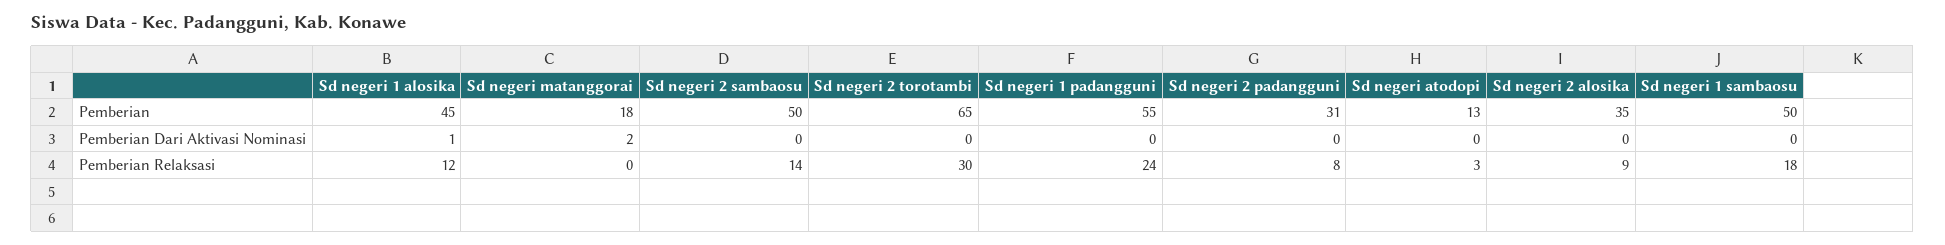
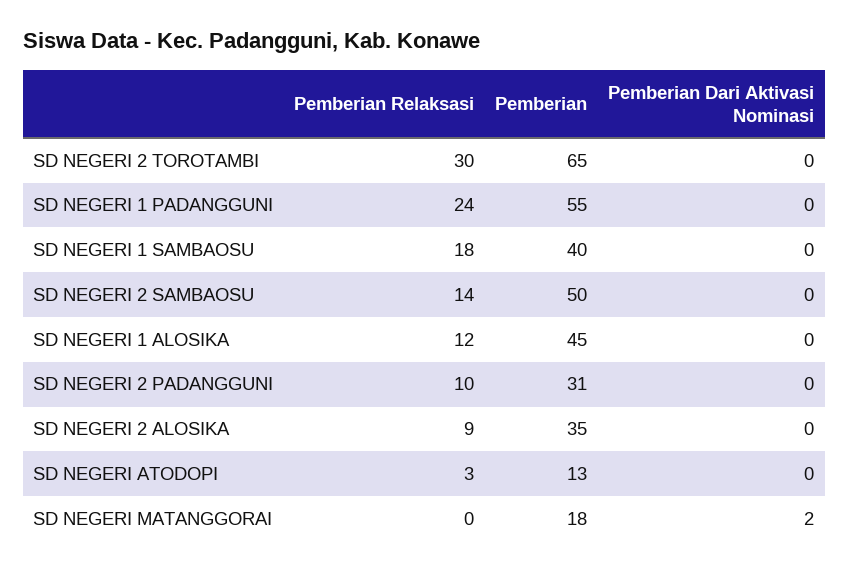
Sd negeri 1 sambaosu, Pemberian: 50 -> 40
Sd negeri 1 alosika, Pemberian Dari Aktivasi Nominasi: 1 -> 0
Sd negeri 2 padangguni, Pemberian Relaksasi: 8 -> 10

